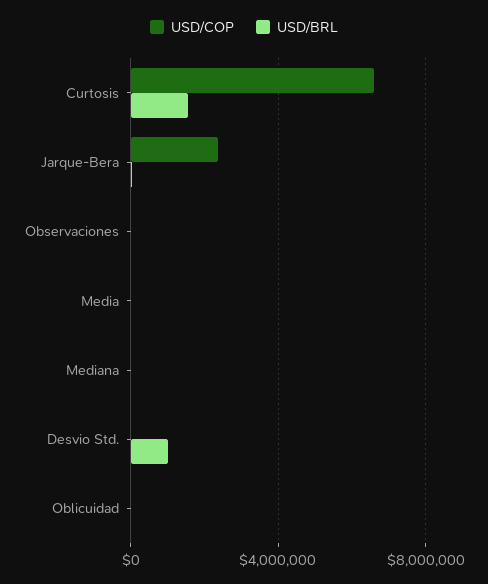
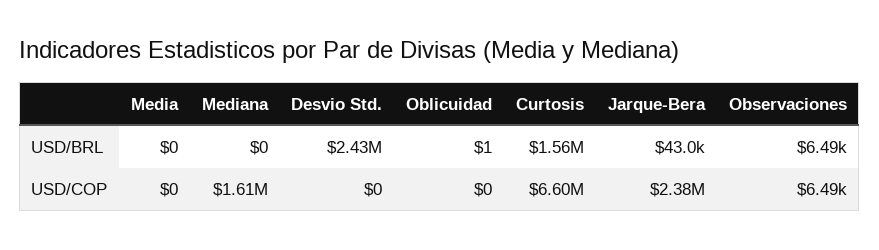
USD/COP, Mediana: 0 -> 1610000
USD/BRL, Desvio Std.: 1000000 -> 2430000

